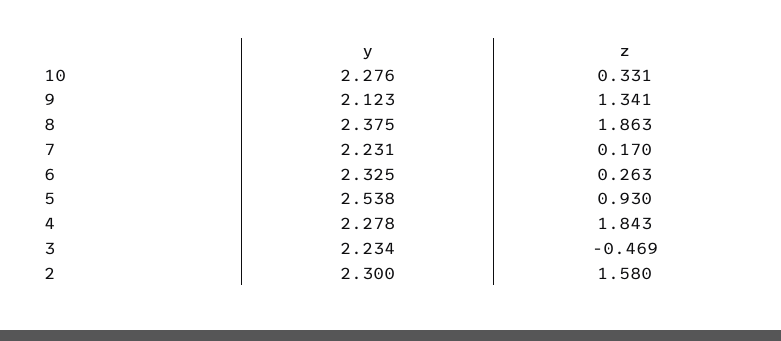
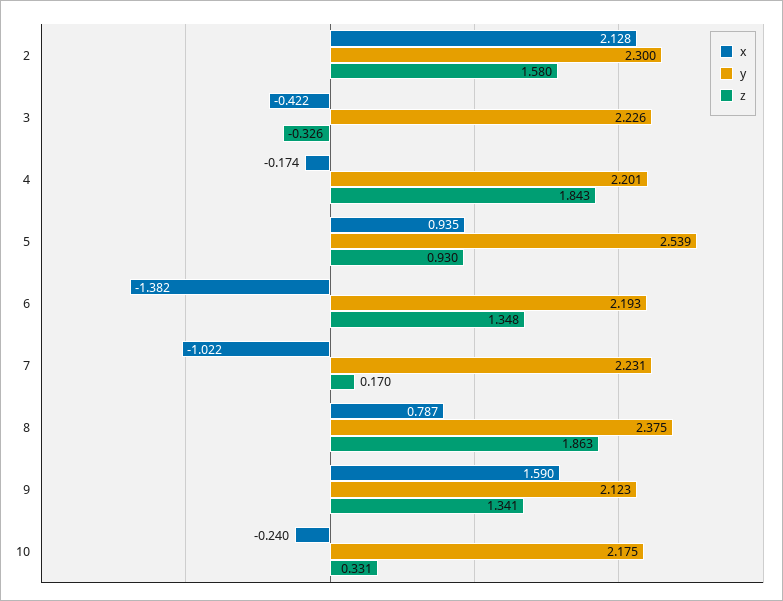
y, 10: 2.276 -> 2.175
y, 6: 2.325 -> 2.193
z, 6: 0.263 -> 1.348
y, 5: 2.538 -> 2.539
y, 4: 2.278 -> 2.201
y, 3: 2.234 -> 2.226
z, 3: -0.469 -> -0.326
x, 2: none -> 2.128
x, 3: none -> -0.422
x, 4: none -> -0.174
x, 5: none -> 0.935
x, 6: none -> -1.382
x, 7: none -> -1.022
x, 8: none -> 0.787
x, 9: none -> 1.59
x, 10: none -> -0.24

